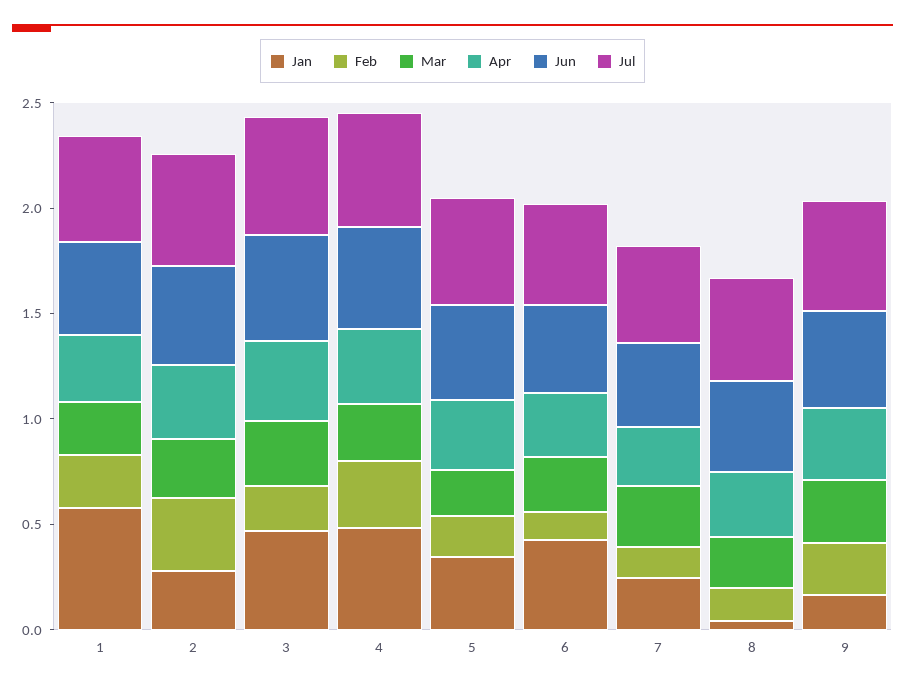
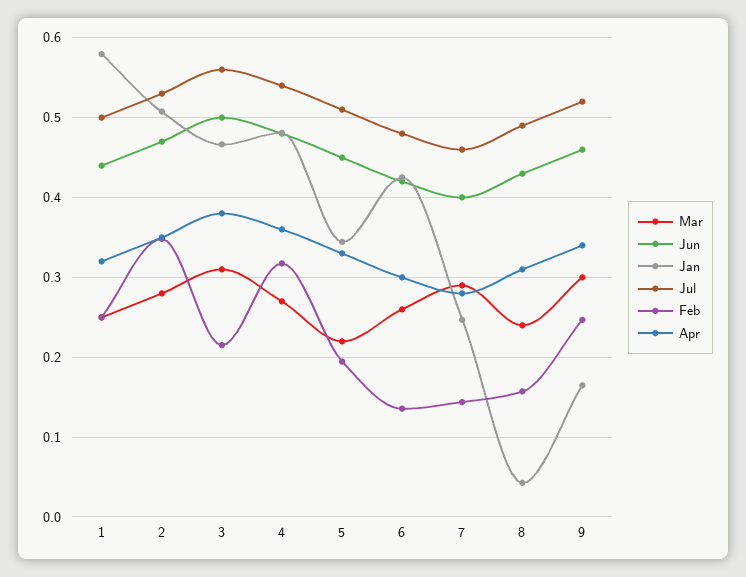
Jan, 2: 0.3 -> 0.51

